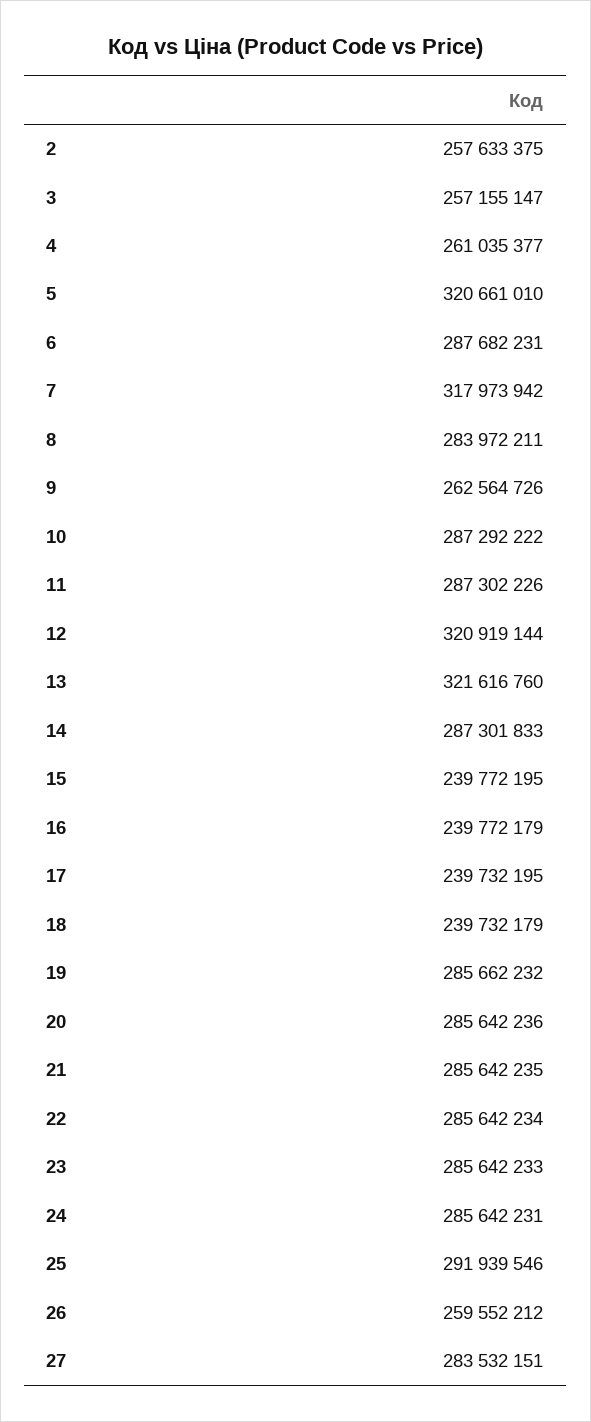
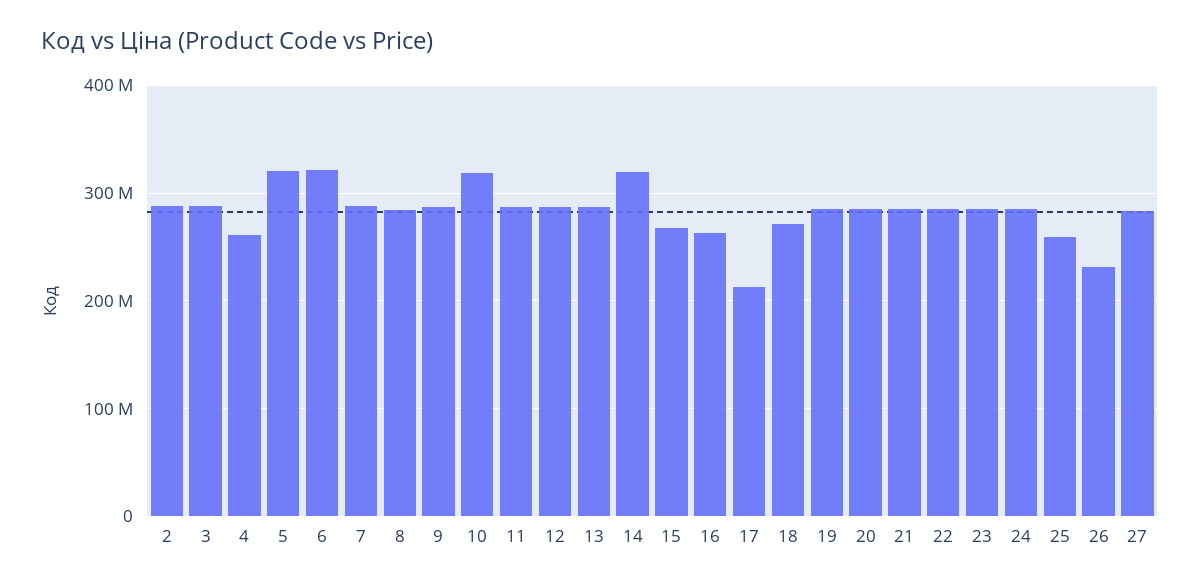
2: 257633375 -> 290000000
3: 257155147 -> 290000000
6: 287682231 -> 320000000
7: 317973942 -> 290000000
9: 262564726 -> 290000000
10: 287292222 -> 320000000
12: 320919144 -> 290000000
13: 321616760 -> 290000000
14: 287301833 -> 320000000
15: 239772195 -> 270000000
16: 239772179 -> 260000000
17: 239732195 -> 210000000
18: 239732179 -> 270000000
25: 291939546 -> 260000000
26: 259552212 -> 230000000

